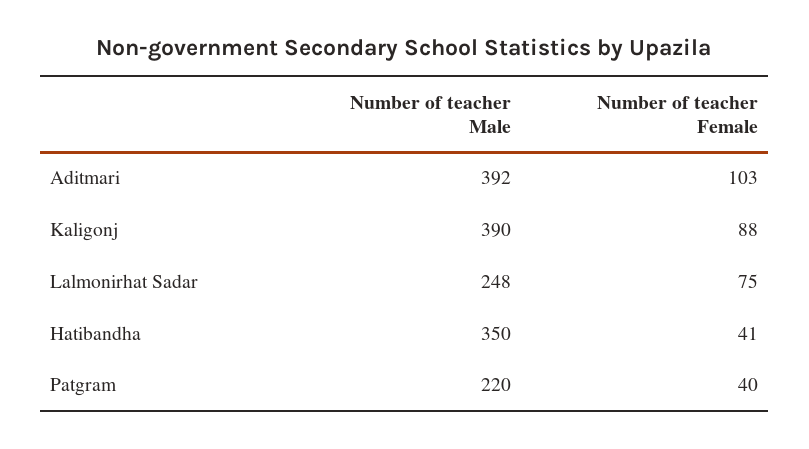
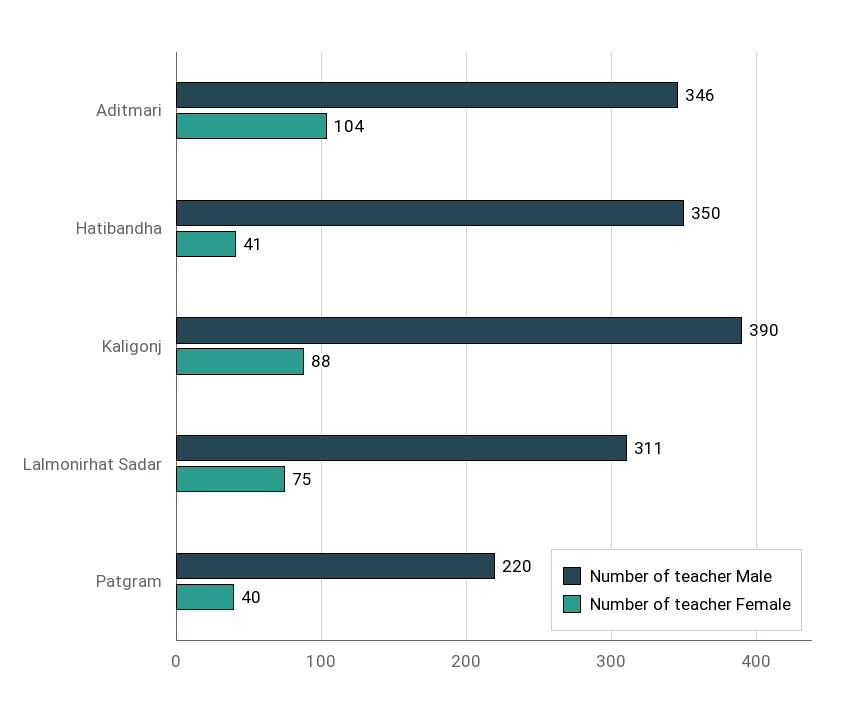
Number of teacher Male, Aditmari: 392 -> 346
Number of teacher Female, Aditmari: 103 -> 104
Number of teacher Male, Lalmonirhat Sadar: 248 -> 311

